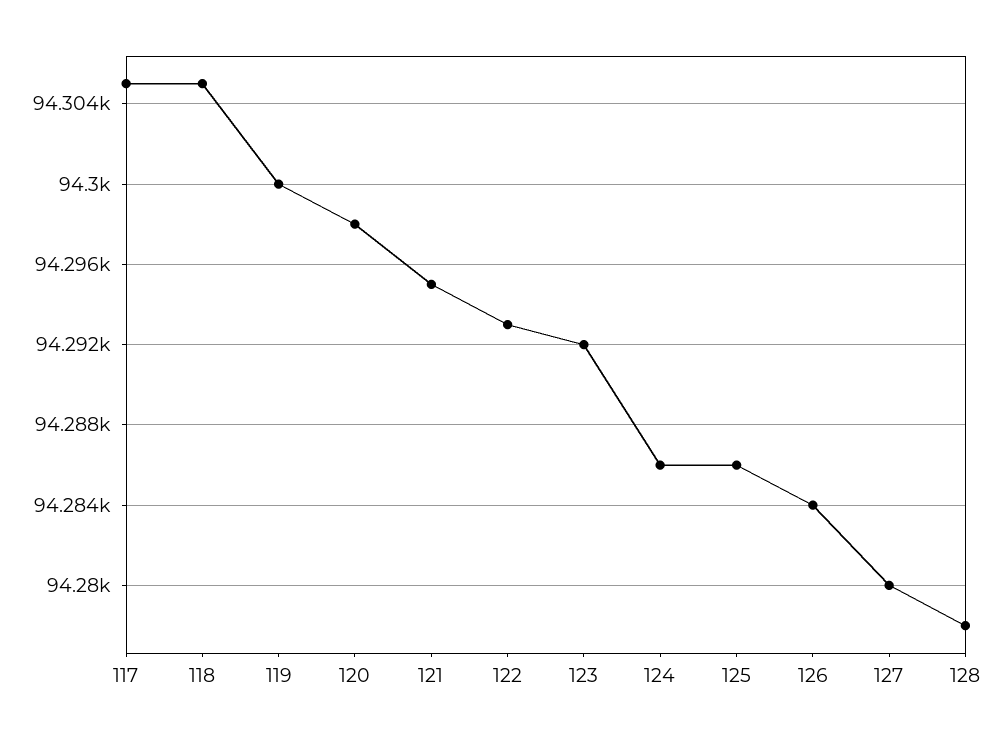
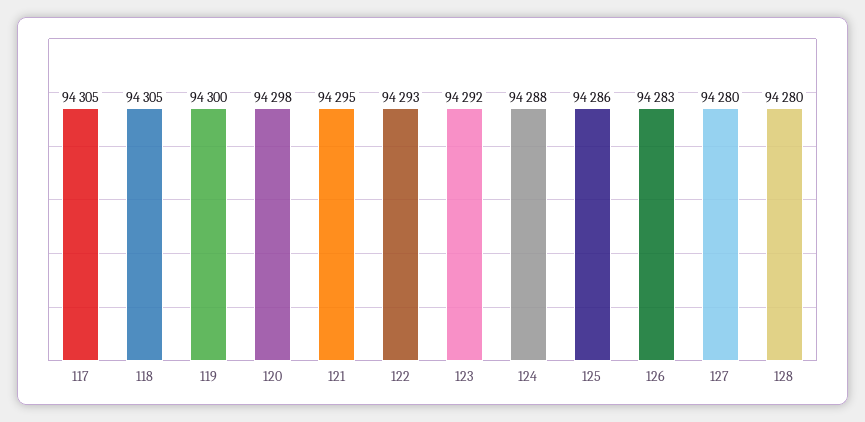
124: 94286 -> 94288
126: 94284 -> 94283
128: 94278 -> 94280

